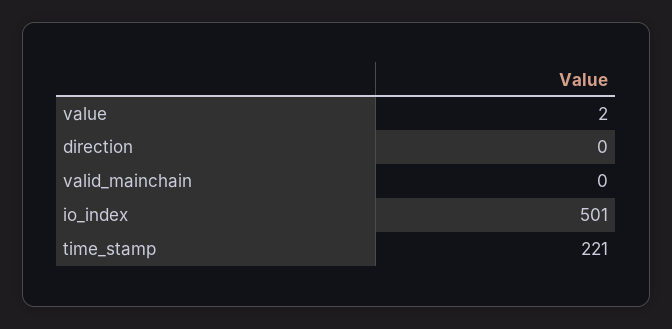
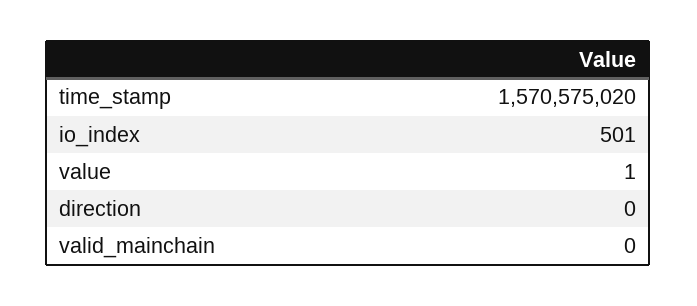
value: 2 -> 1
time_stamp: 221 -> 1570575020

